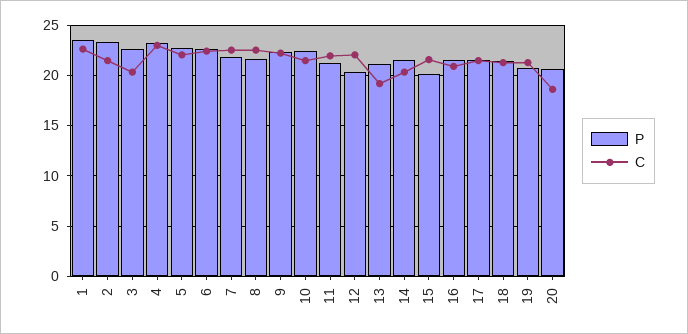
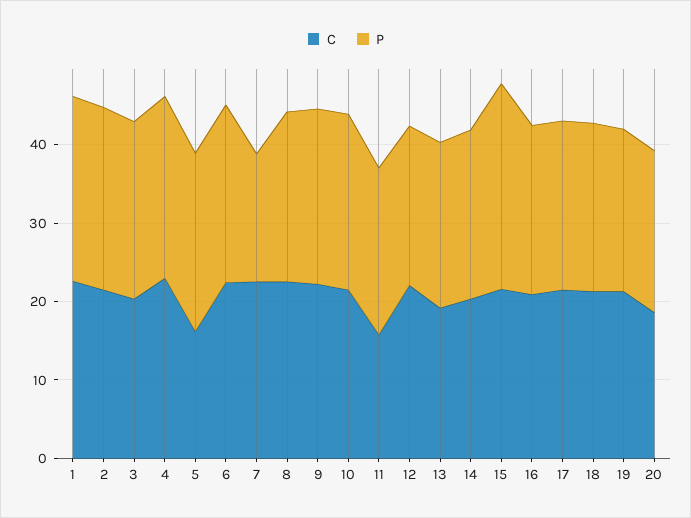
C, 5: 22 -> 16
P, 7: 22 -> 16
C, 11: 22 -> 16
P, 15: 20 -> 26

